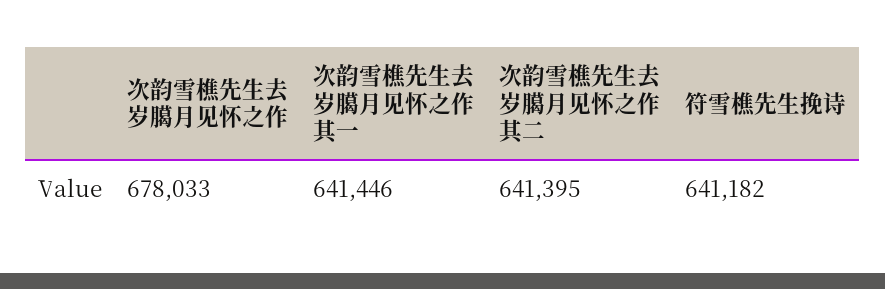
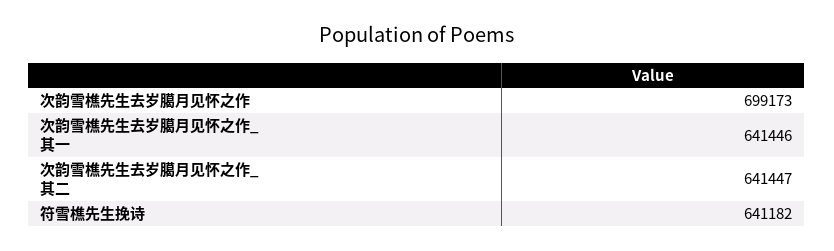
次韵雪樵先生去岁臈月见怀之作: 678033 -> 699173
次韵雪樵先生去岁臈月见怀之作 其二: 641395 -> 641447

